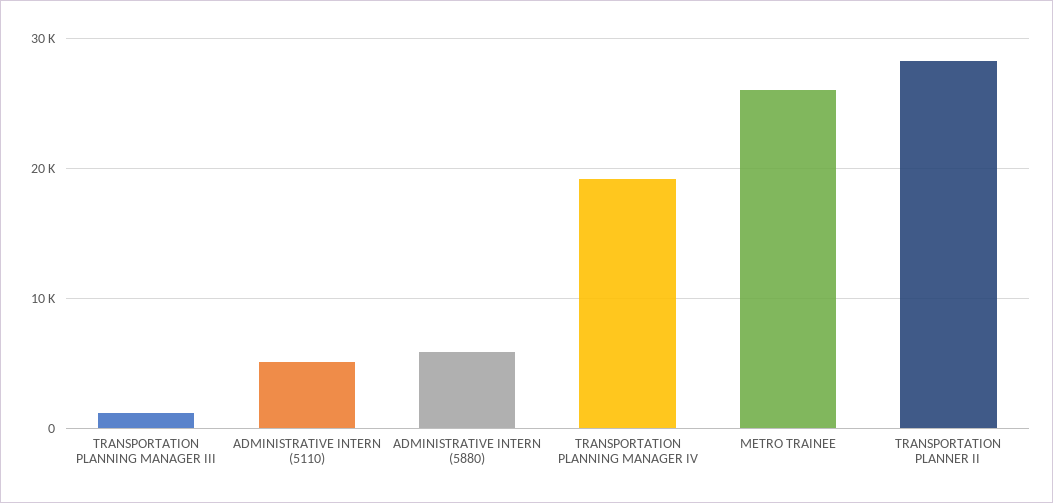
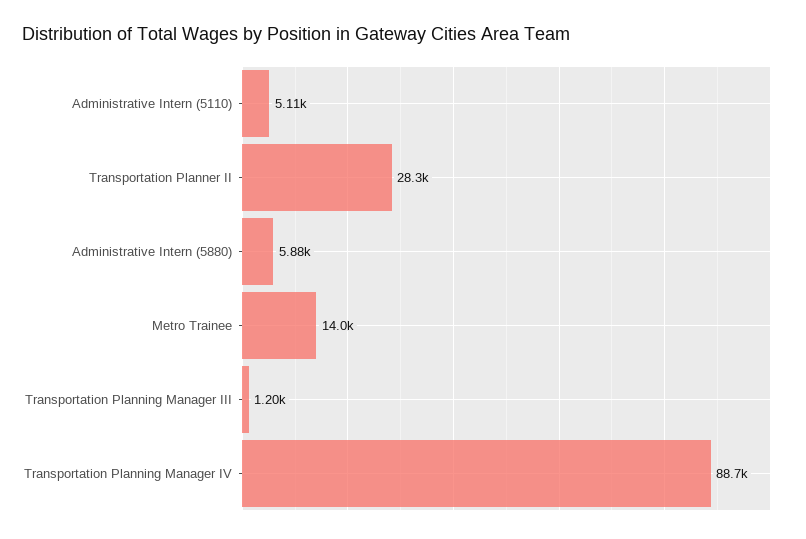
TRANSPORTATION PLANNING MANAGER IV: 19000 -> 88700
METRO TRAINEE: 26000 -> 14000

